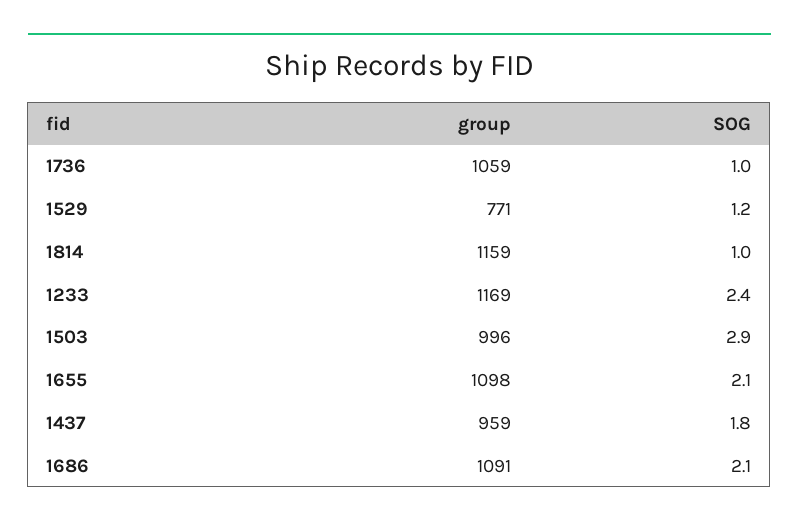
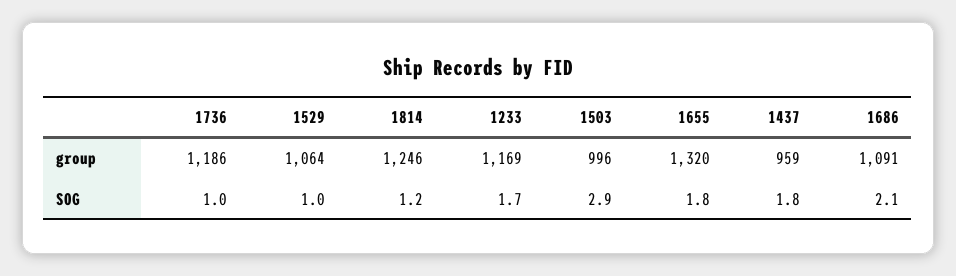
group, 1736: 1059 -> 1186
group, 1529: 771 -> 1064
SOG, 1529: 1.2 -> 1
group, 1814: 1159 -> 1246
SOG, 1814: 1 -> 1.2
SOG, 1233: 2.4 -> 1.7
group, 1655: 1098 -> 1320
SOG, 1655: 2.1 -> 1.8

